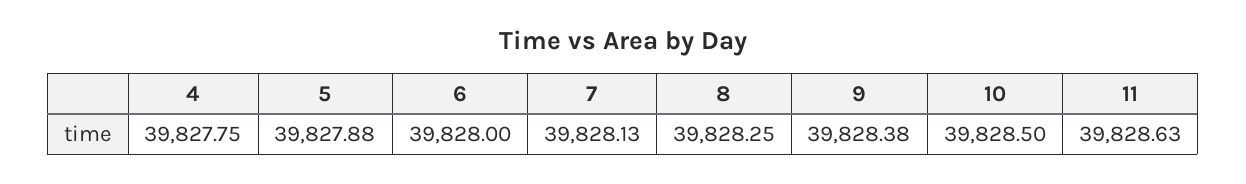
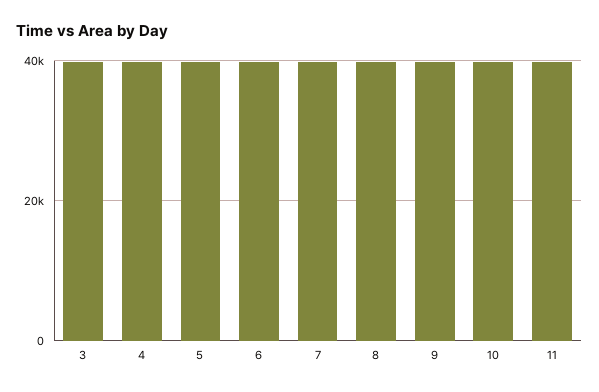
3: none -> 40000

